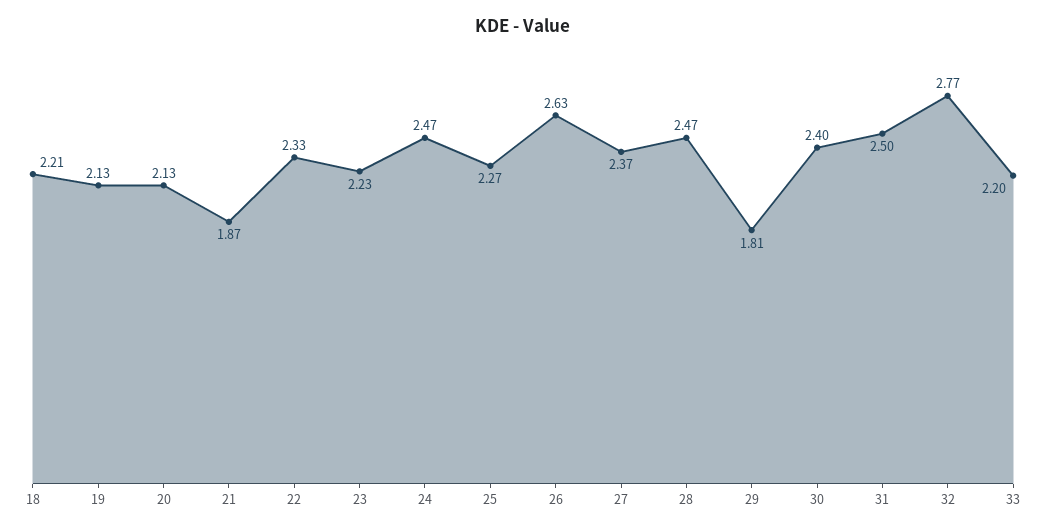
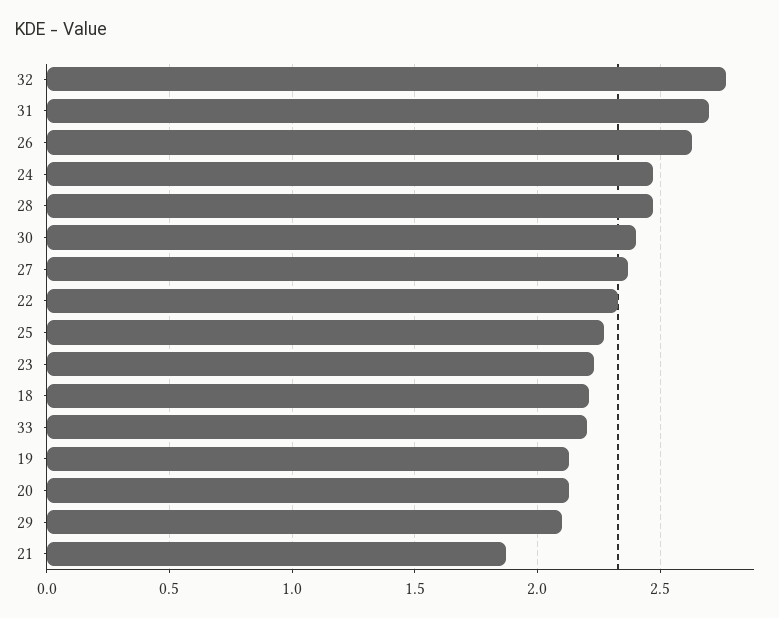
29: 1.81 -> 2.1
31: 2.5 -> 2.7

